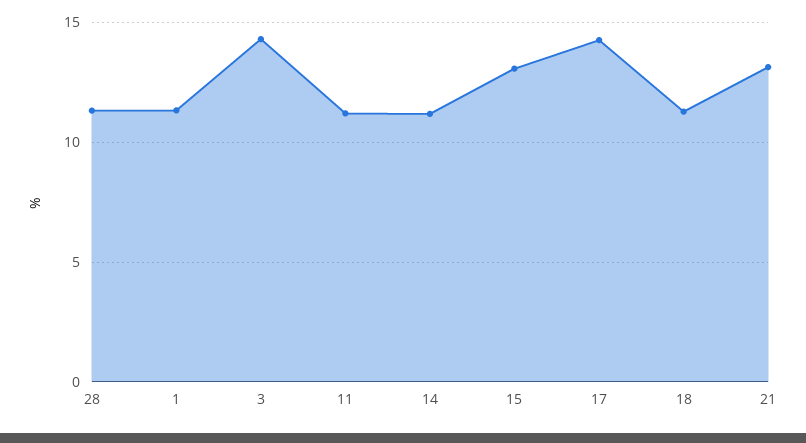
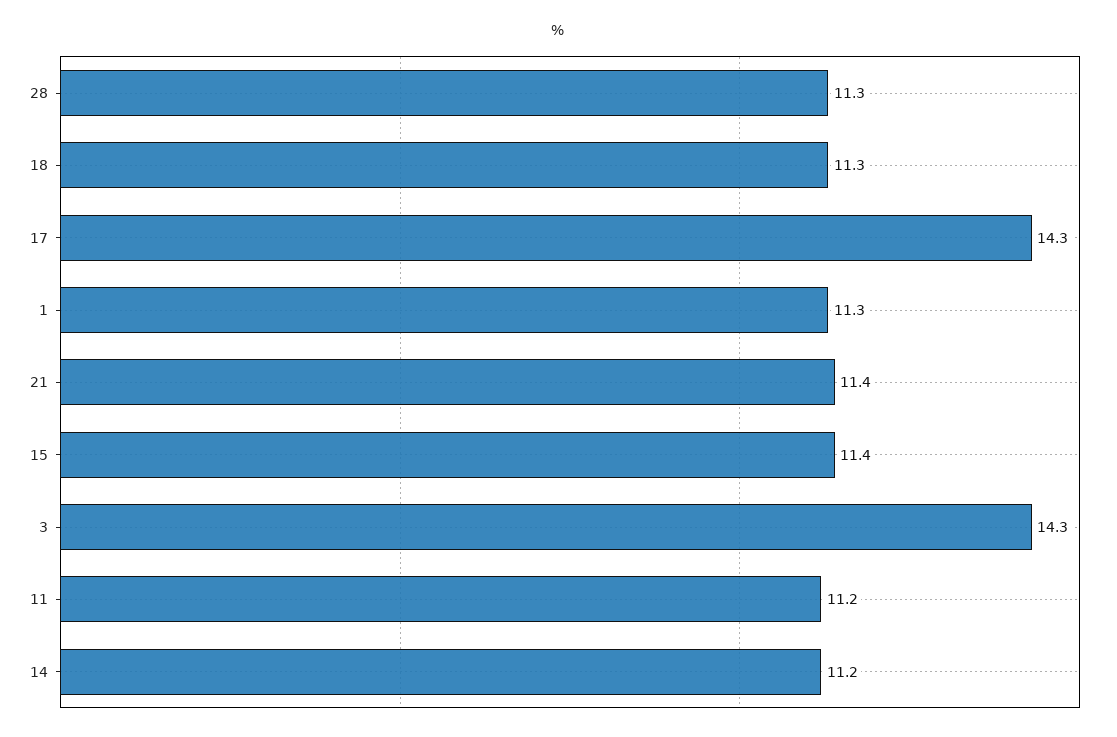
15: 13 -> 11.4
21: 13 -> 11.4

